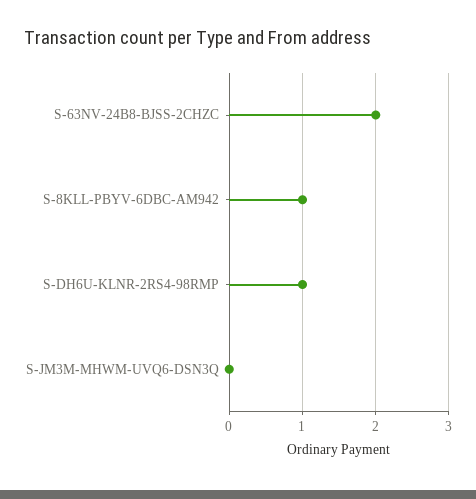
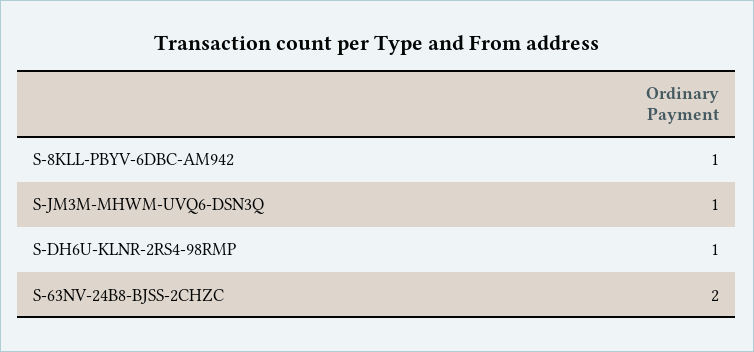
S-JM3M-MHWM-UVQ6-DSN3Q: 0 -> 1

